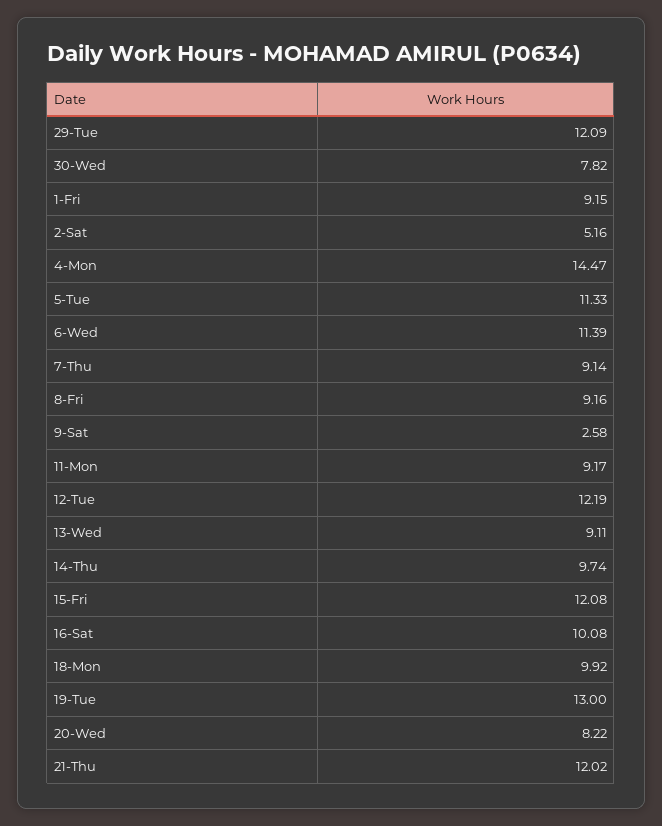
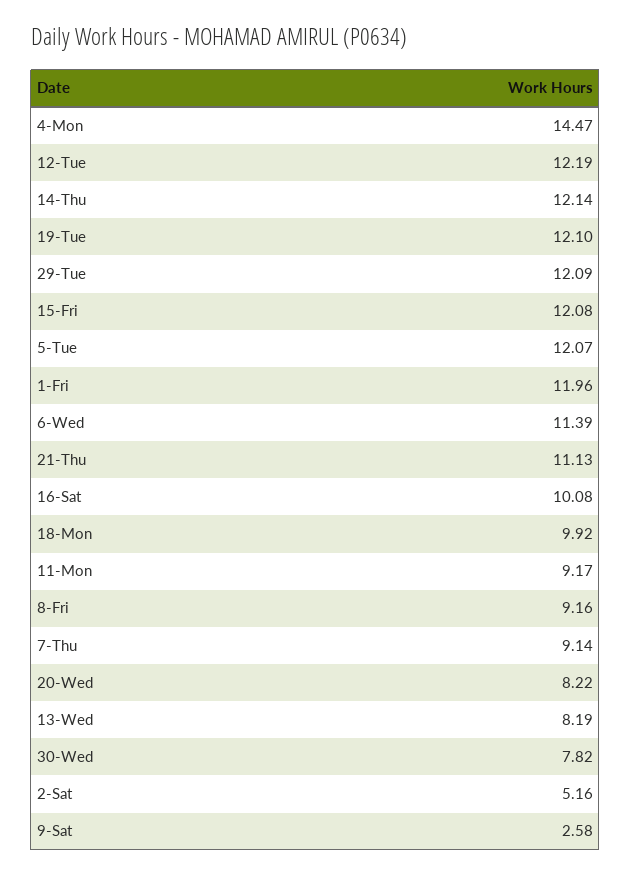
1-Fri: 9.15 -> 11.96
5-Tue: 11.33 -> 12.07
13-Wed: 9.11 -> 8.19
14-Thu: 9.74 -> 12.14
19-Tue: 13 -> 12.1
21-Thu: 12.02 -> 11.13

